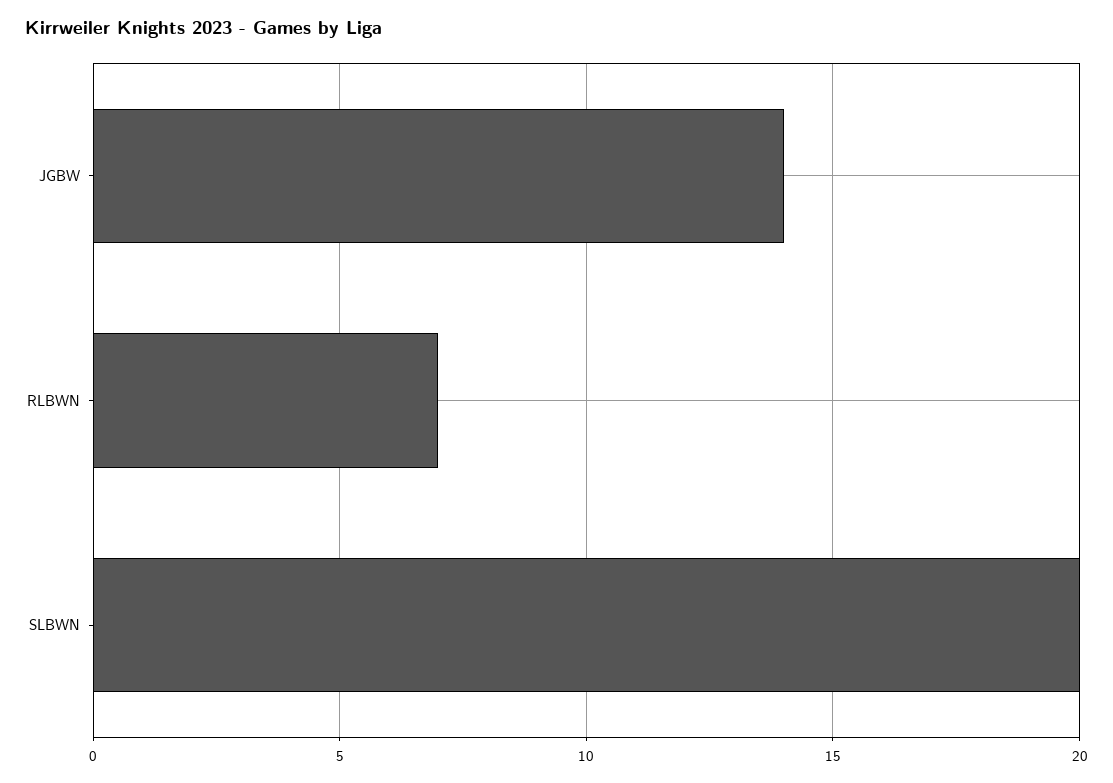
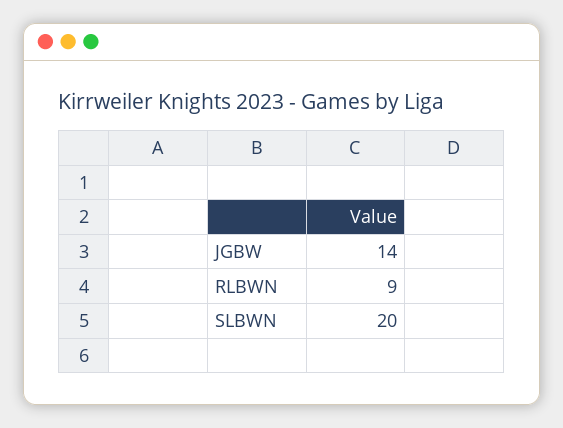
RLBWN: 7 -> 9

